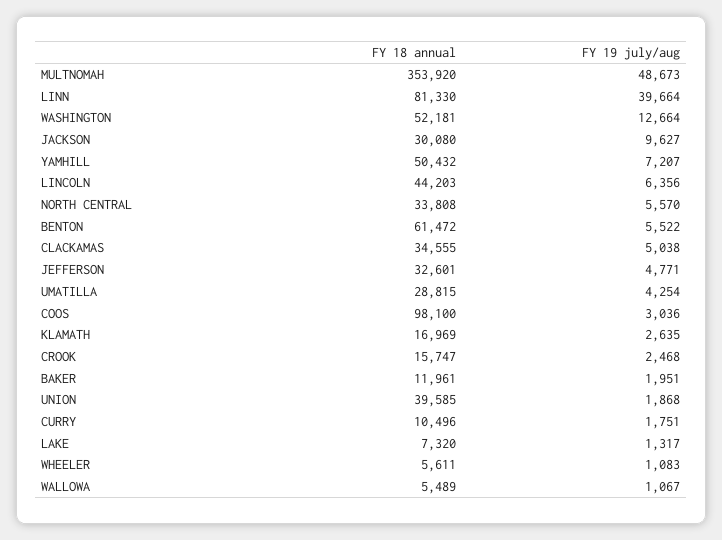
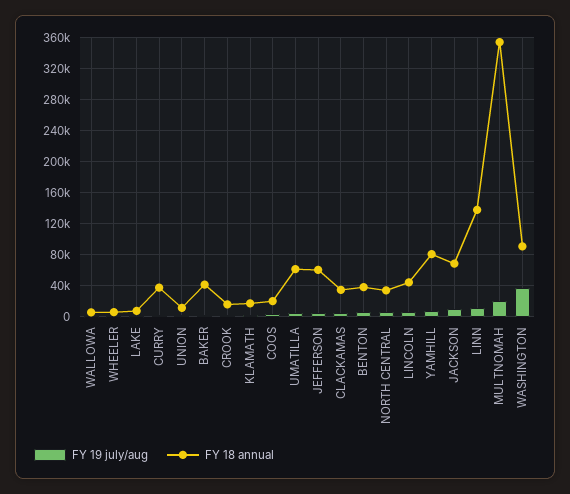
FY 19 july/aug, MULTNOMAH: 48673 -> 20000
FY 18 annual, LINN: 81330 -> 140000
FY 19 july/aug, LINN: 39664 -> 10000
FY 18 annual, WASHINGTON: 52181 -> 90000
FY 19 july/aug, WASHINGTON: 12664 -> 40000
FY 18 annual, JACKSON: 30080 -> 70000
FY 18 annual, YAMHILL: 50432 -> 80000
FY 18 annual, BENTON: 61472 -> 40000
FY 18 annual, JEFFERSON: 32601 -> 60000
FY 18 annual, UMATILLA: 28815 -> 60000
FY 18 annual, COOS: 98100 -> 20000
FY 18 annual, BAKER: 11961 -> 40000
FY 18 annual, UNION: 39585 -> 10000
FY 18 annual, CURRY: 10496 -> 40000

